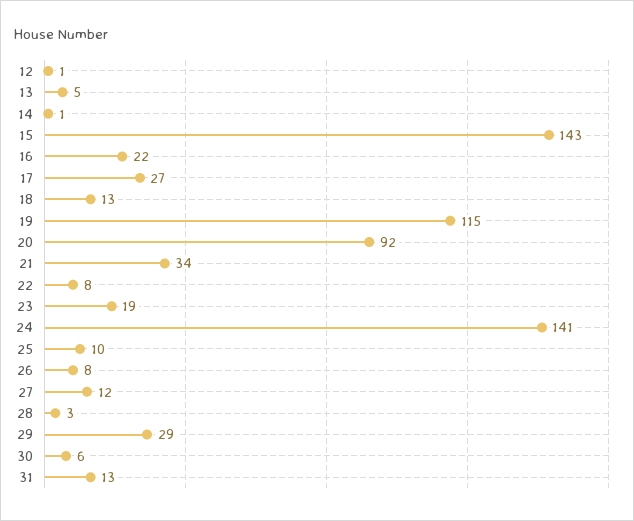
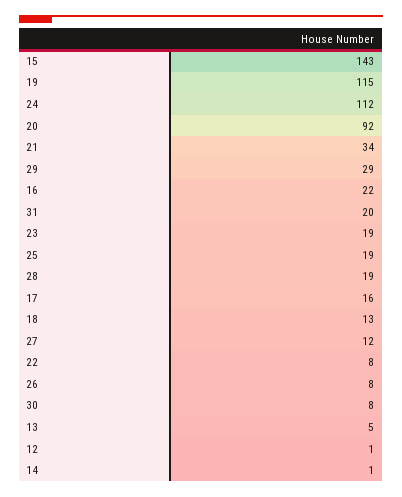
17: 27 -> 16
24: 141 -> 112
25: 10 -> 19
28: 3 -> 19
30: 6 -> 8
31: 13 -> 20

